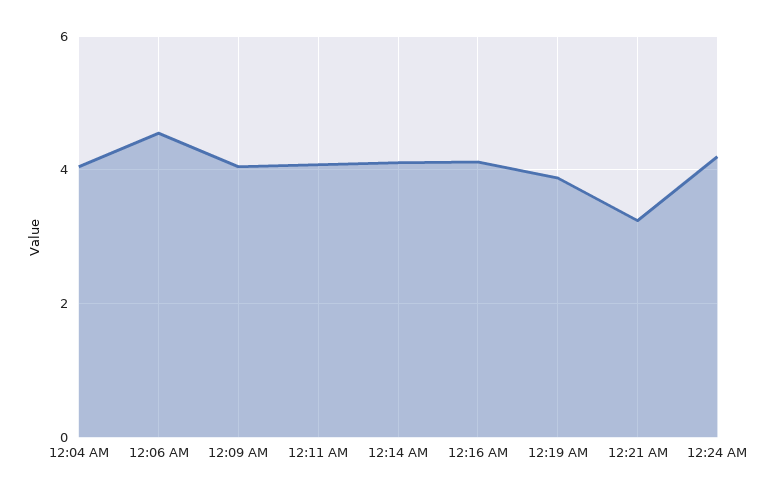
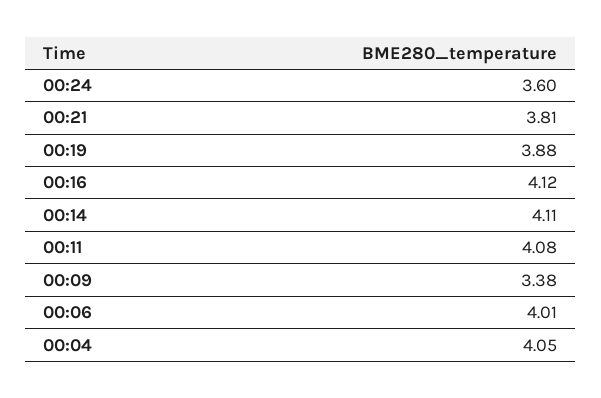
12:06 AM: 4.6 -> 4.01
12:09 AM: 4 -> 3.38
12:21 AM: 3.2 -> 3.81
12:24 AM: 4.2 -> 3.6

